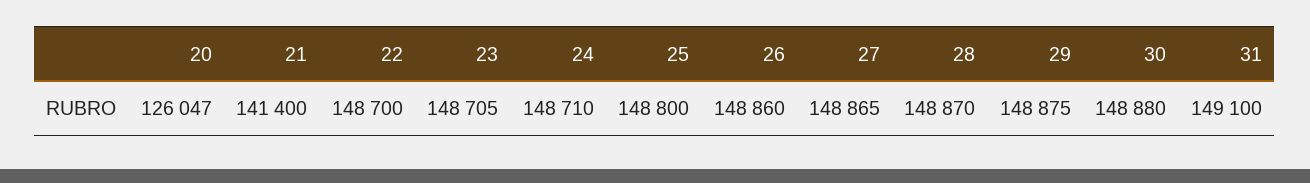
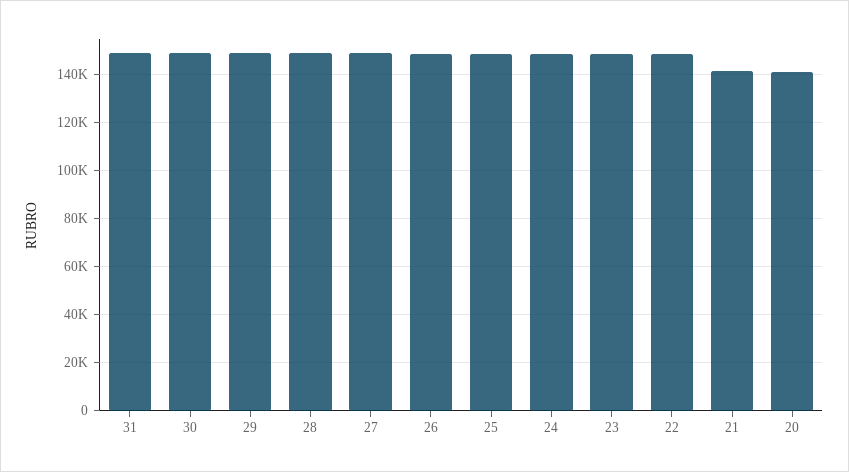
20: 126047 -> 140000

